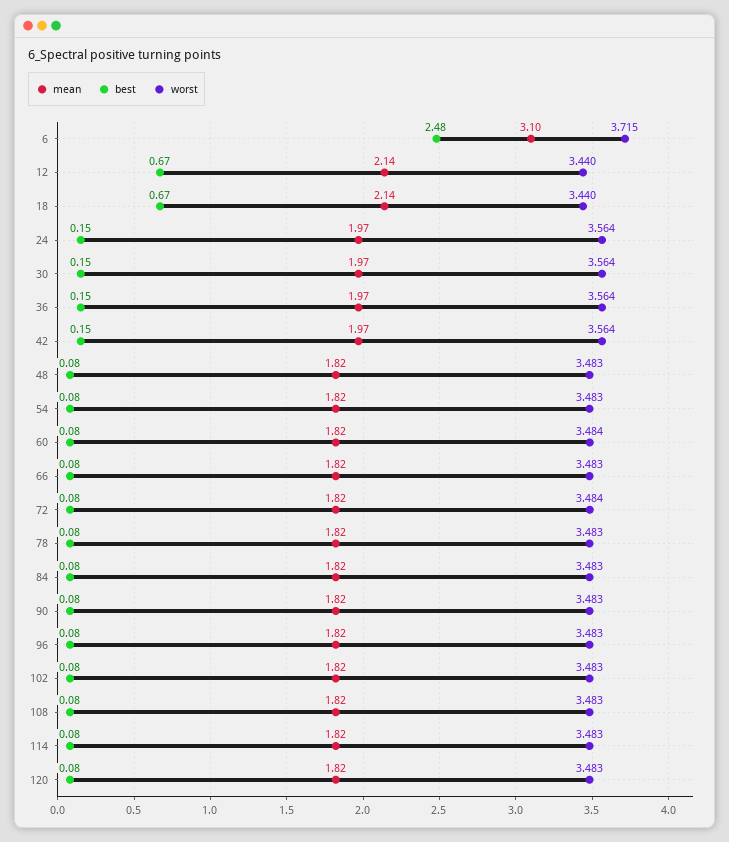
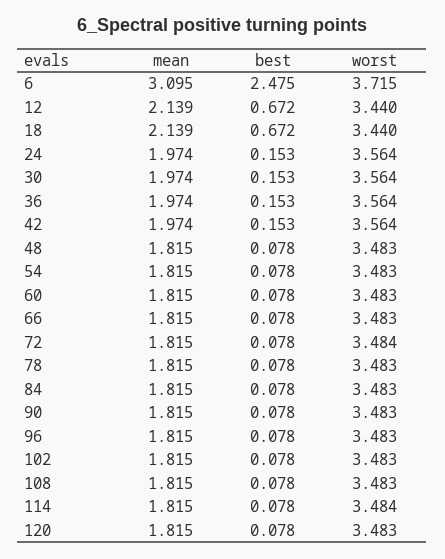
worst, 60: 3.484 -> 3.483
worst, 114: 3.483 -> 3.484

